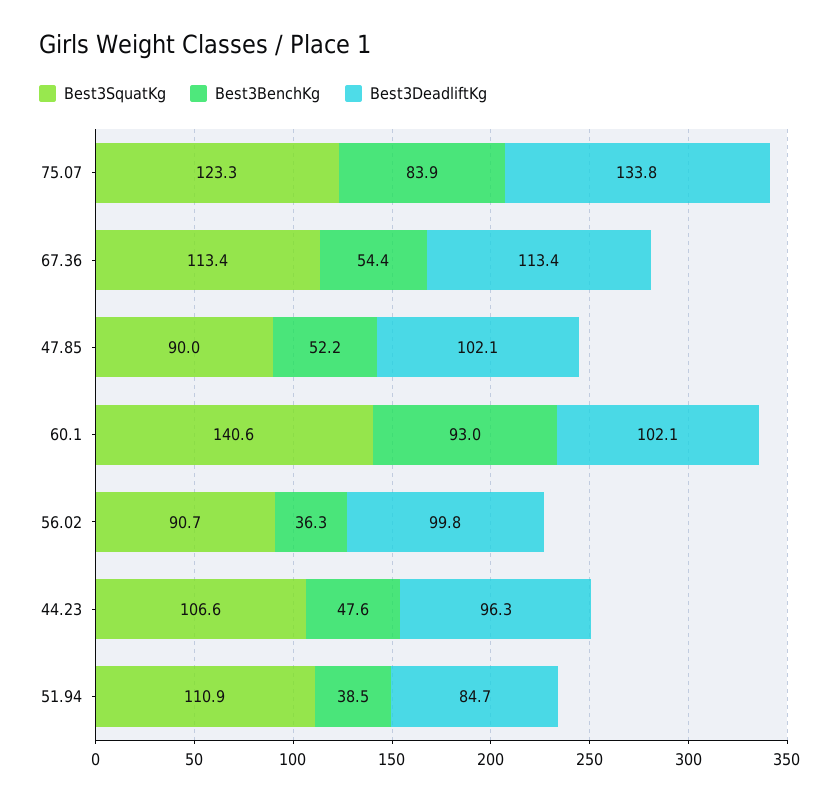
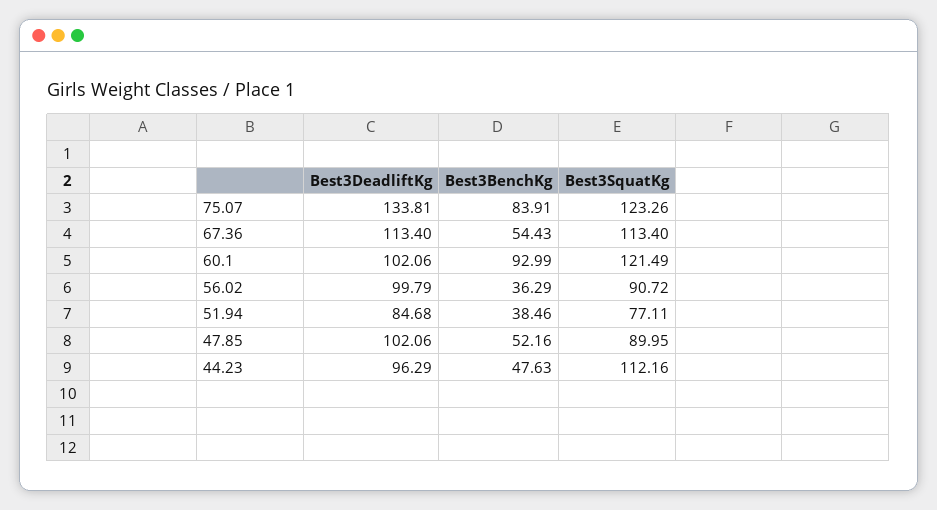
Best3SquatKg, 60.1: 140.6 -> 121.49
Best3SquatKg, 44.23: 106.6 -> 112.16
Best3SquatKg, 51.94: 110.9 -> 77.11

